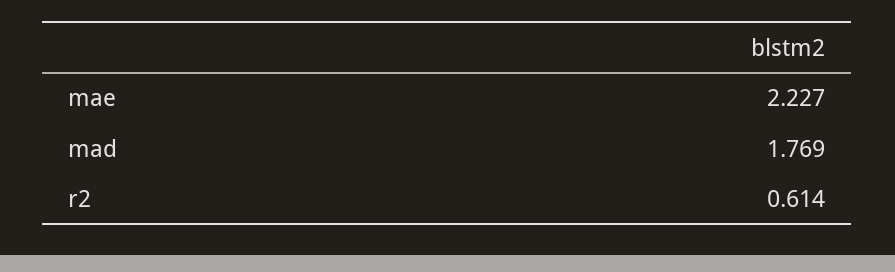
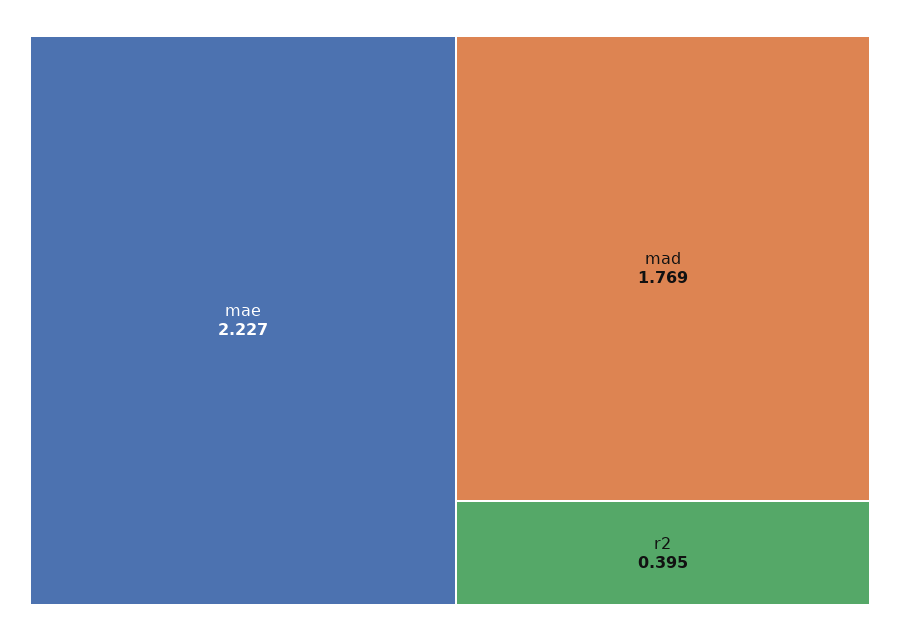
r2: 0.614 -> 0.395

